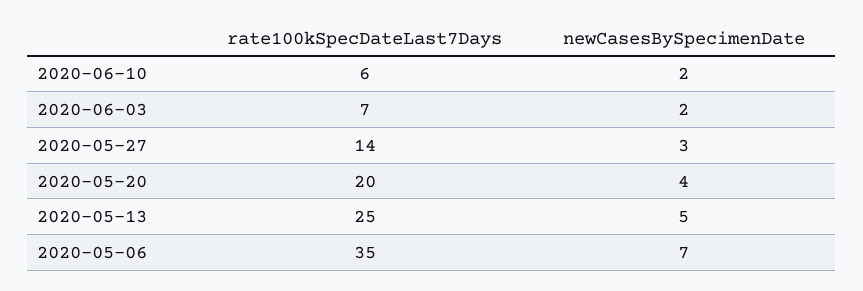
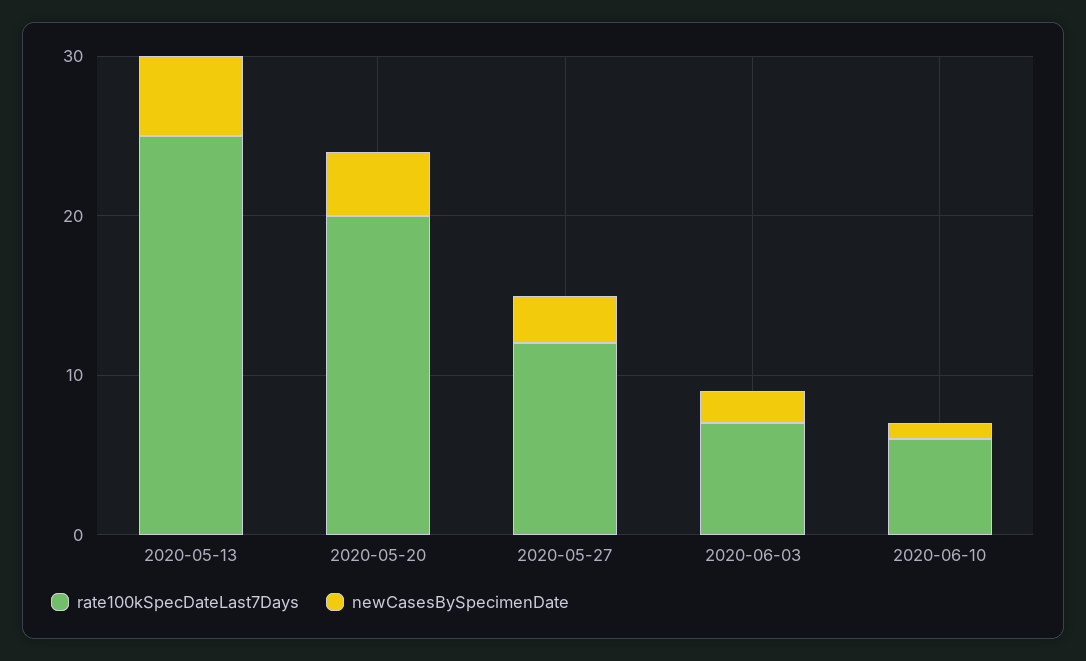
newCasesBySpecimenDate, 2020-06-10: 2 -> 1
rate100kSpecDateLast7Days, 2020-05-27: 14 -> 12
rate100kSpecDateLast7Days, 2020-05-06: 35 -> none
newCasesBySpecimenDate, 2020-05-06: 7 -> none

